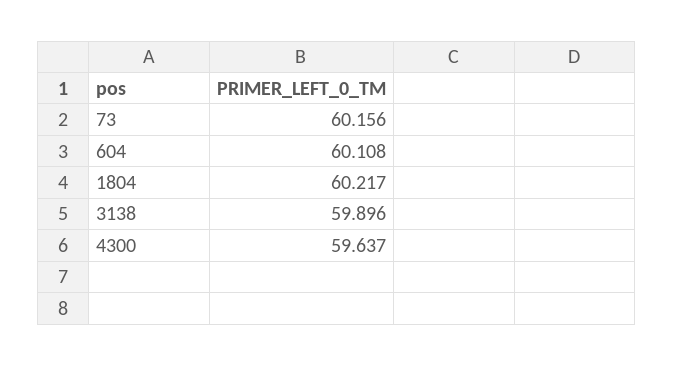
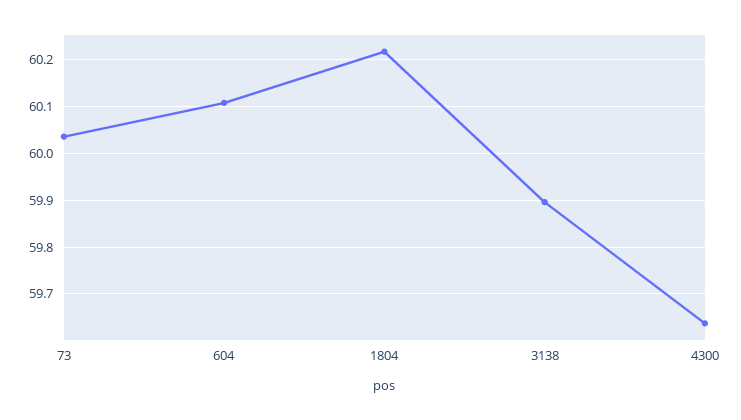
73: 60.156 -> 60.04

